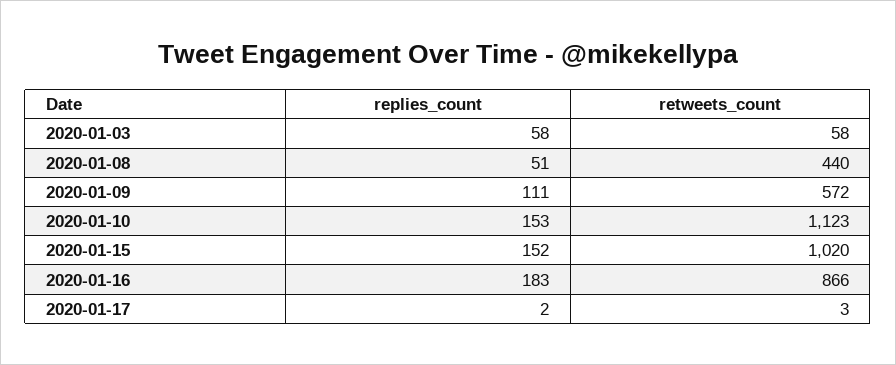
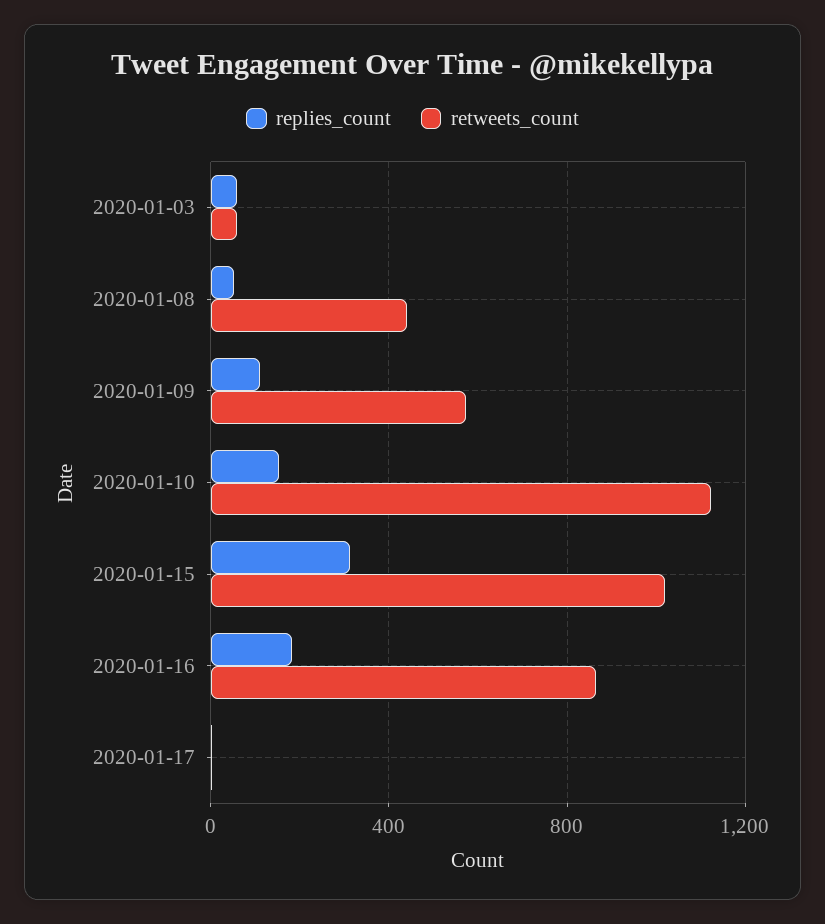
replies_count, 2020-01-15: 152 -> 300

